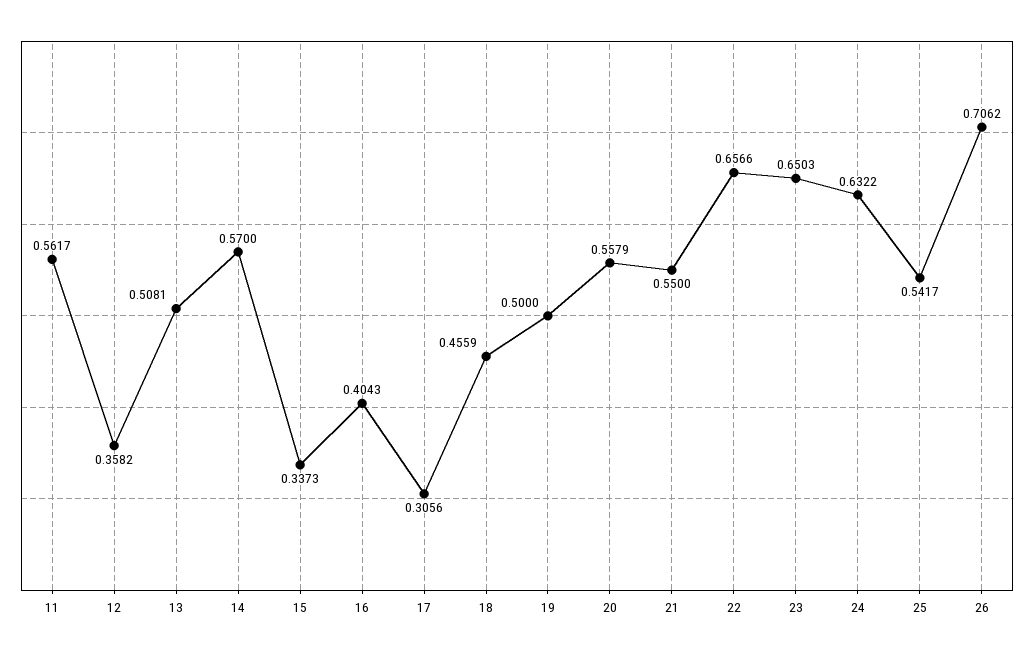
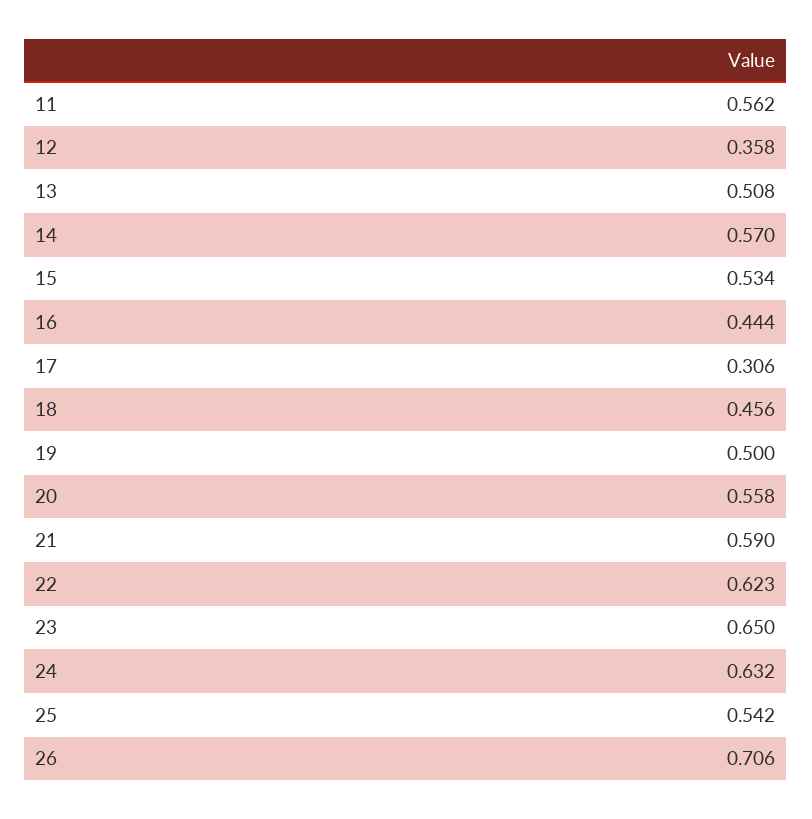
15: 0.3373 -> 0.534
16: 0.4043 -> 0.444
21: 0.55 -> 0.59
22: 0.6566 -> 0.623

